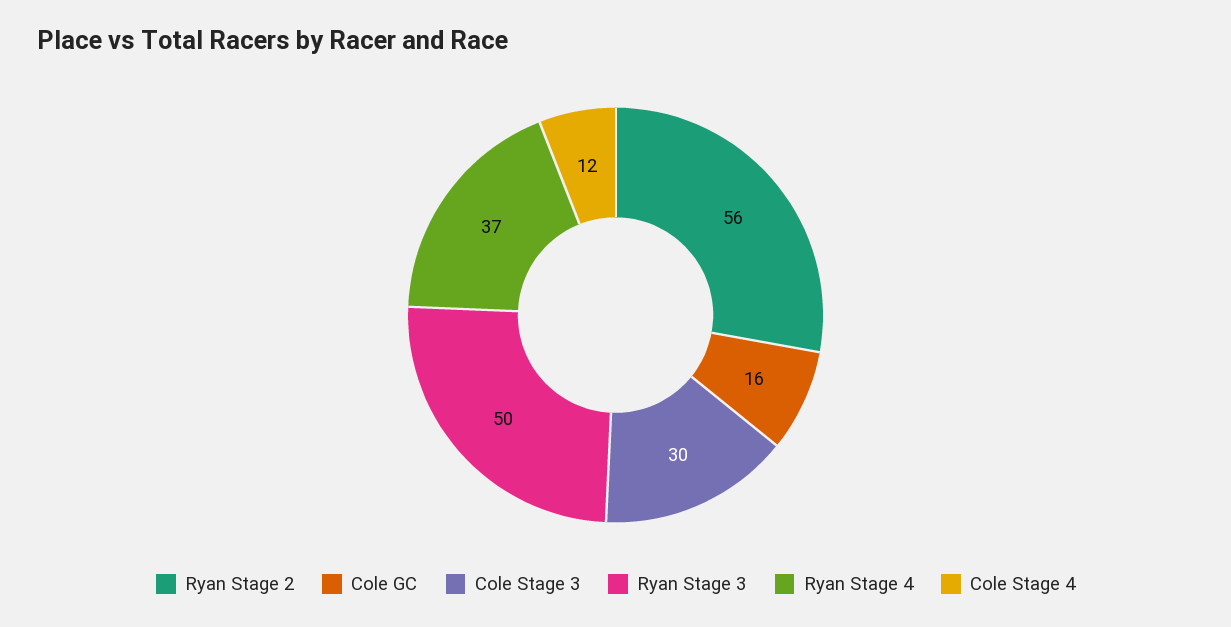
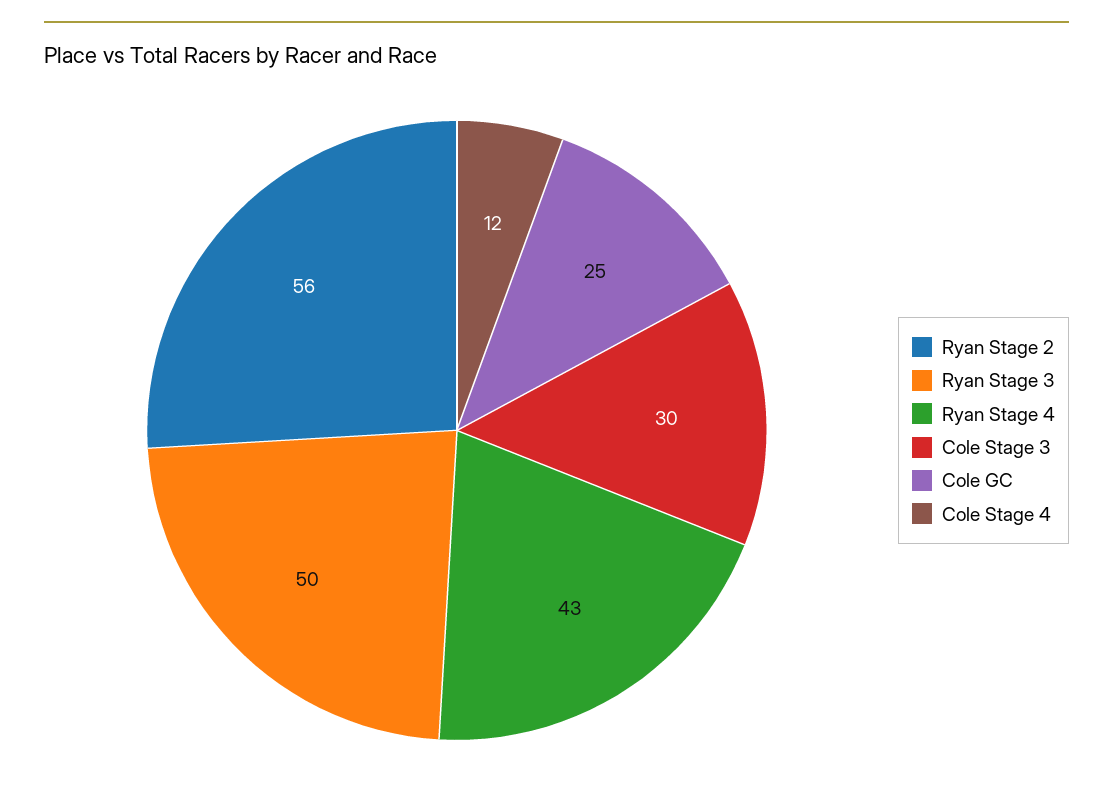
Cole GC: 16 -> 25
Ryan Stage 4: 37 -> 43

